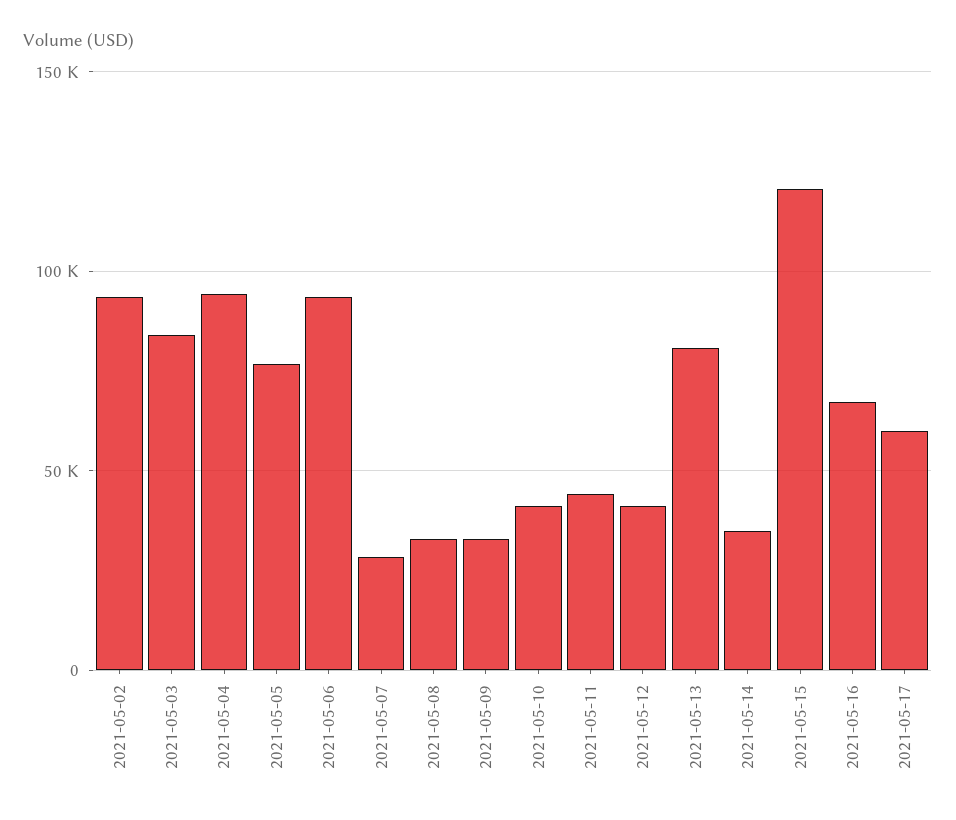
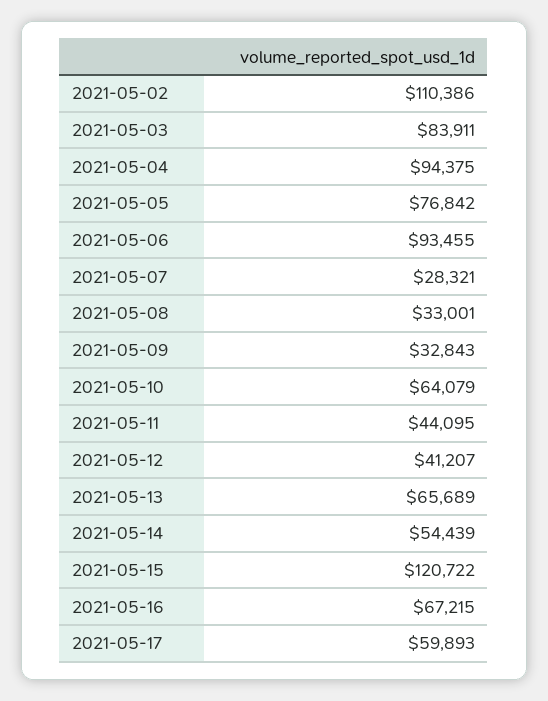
2021-05-02: 95000 -> 110386
2021-05-10: 40000 -> 64079
2021-05-13: 80000 -> 65689
2021-05-14: 35000 -> 54439

